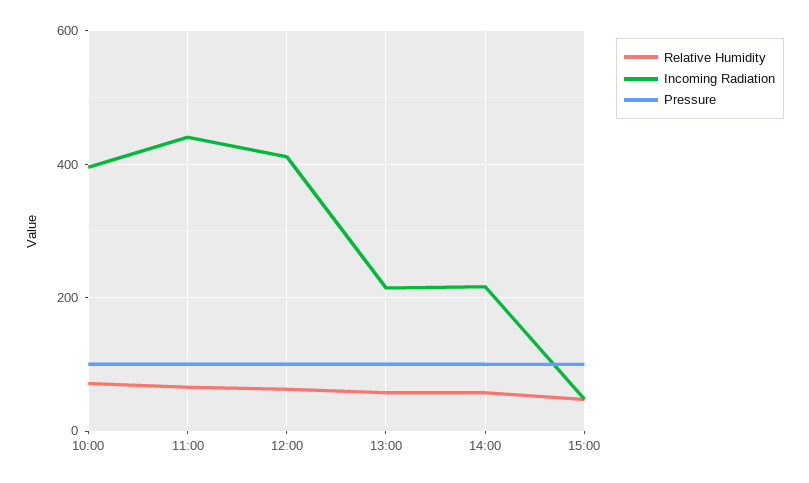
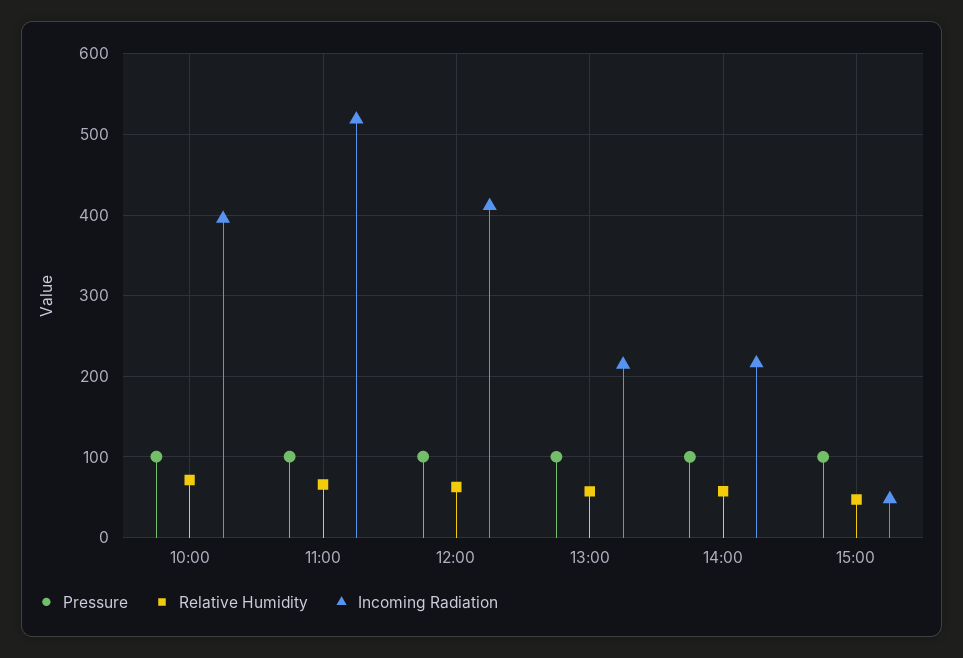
Incoming Radiation, 11:00: 440 -> 520

